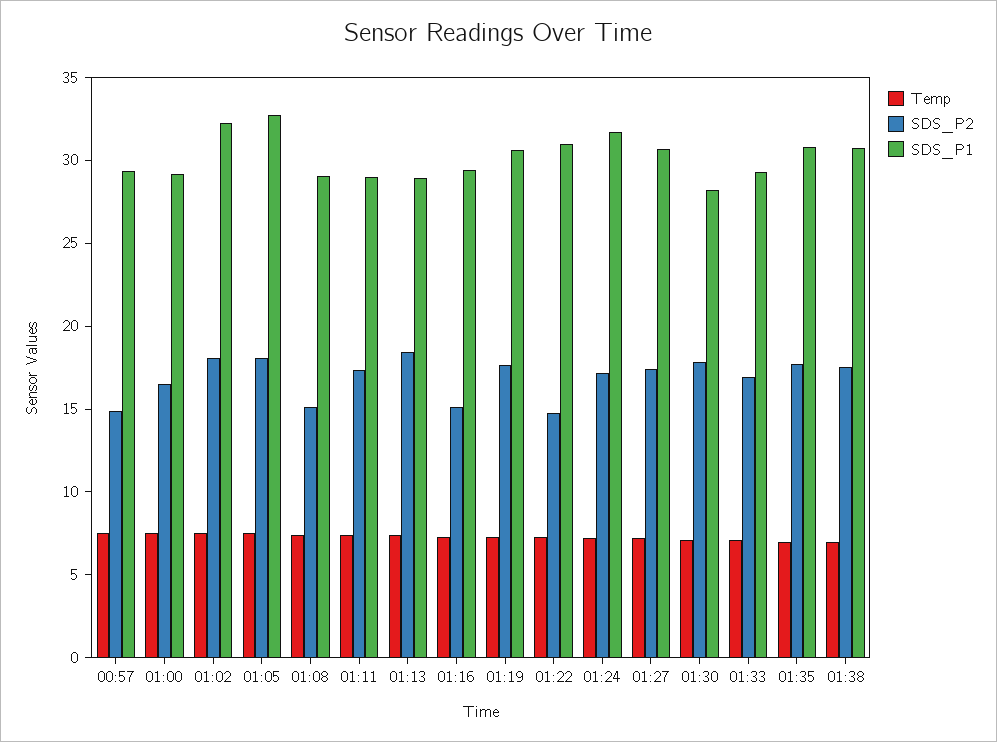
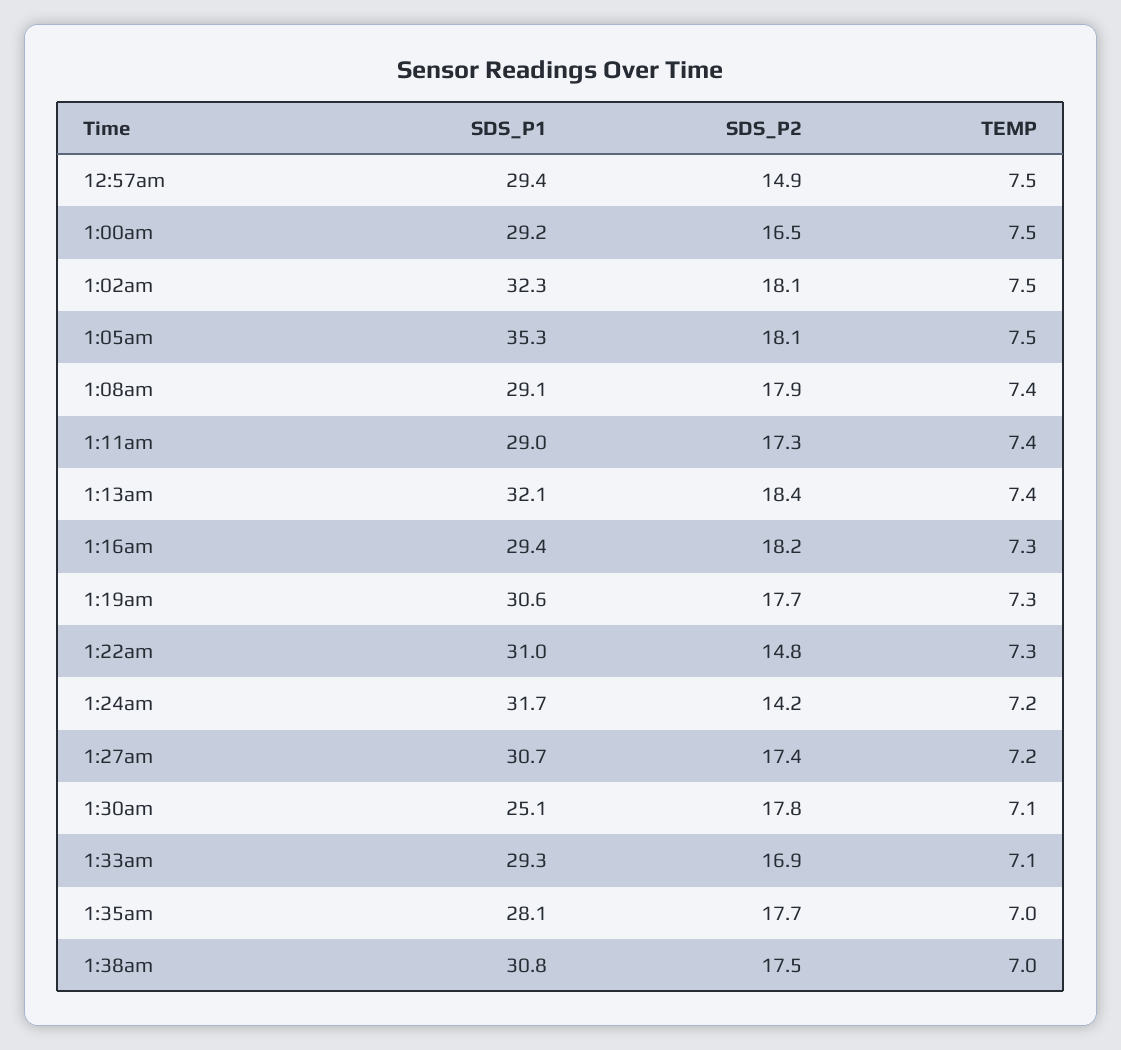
SDS_P1, 01:05: 33 -> 35.3
SDS_P2, 01:08: 15 -> 17.9
SDS_P1, 01:13: 29 -> 32.1
SDS_P2, 01:16: 15 -> 18.2
SDS_P2, 01:24: 17 -> 14.2
SDS_P1, 01:30: 28 -> 25.1
SDS_P1, 01:35: 31 -> 28.1

